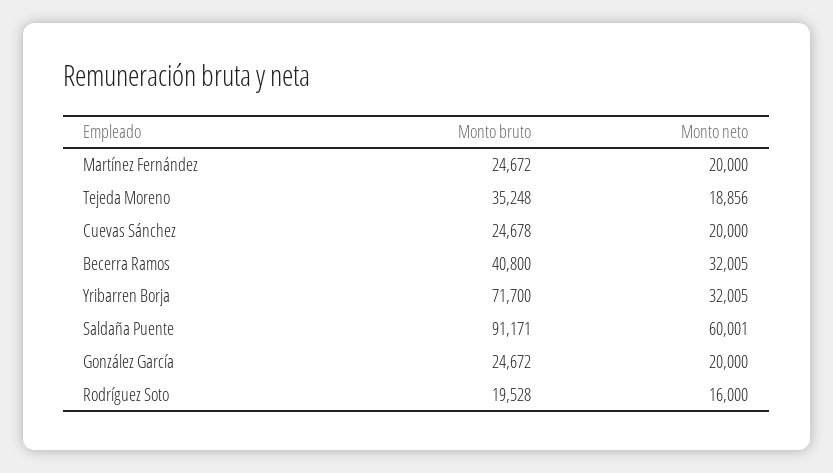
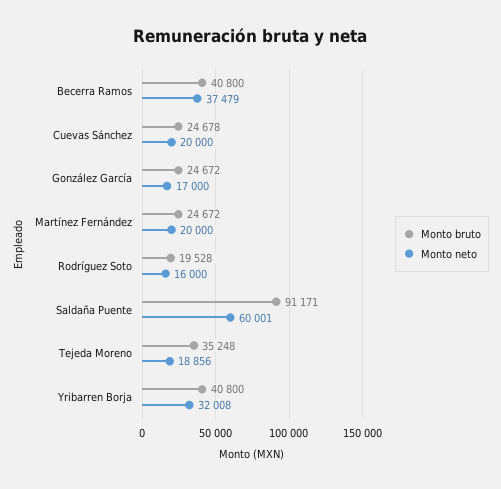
Monto neto, Becerra Ramos: 32005 -> 37479
Monto bruto, Yribarren Borja: 71700 -> 40800
Monto neto, Yribarren Borja: 32005 -> 32008
Monto neto, González García: 20000 -> 17000

